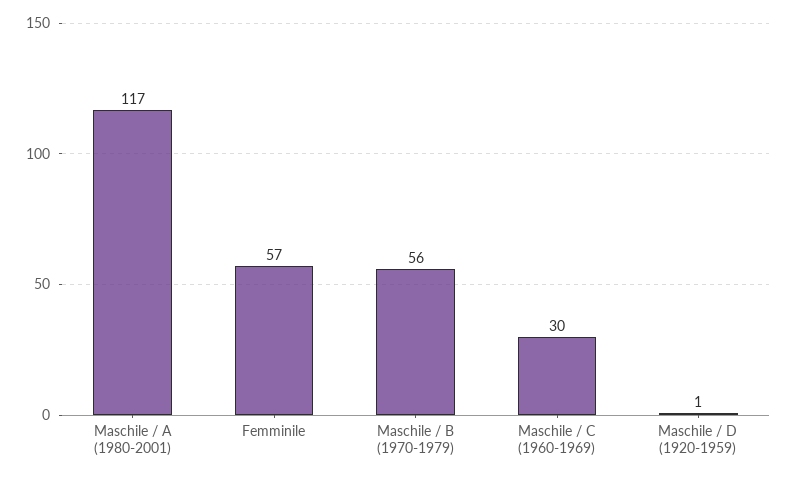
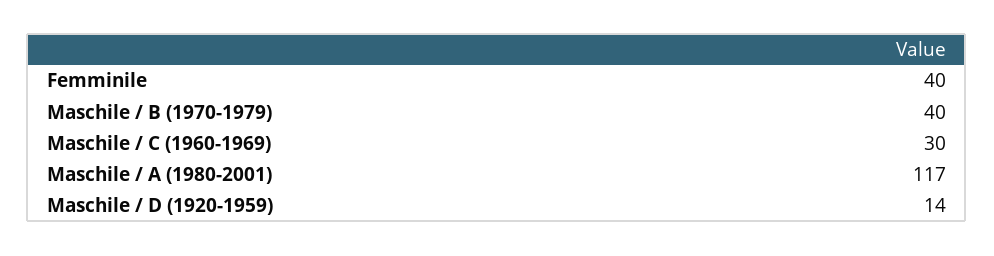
Femminile: 57 -> 40
Maschile / B (1970-1979): 56 -> 40
Maschile / D (1920-1959): 1 -> 14

